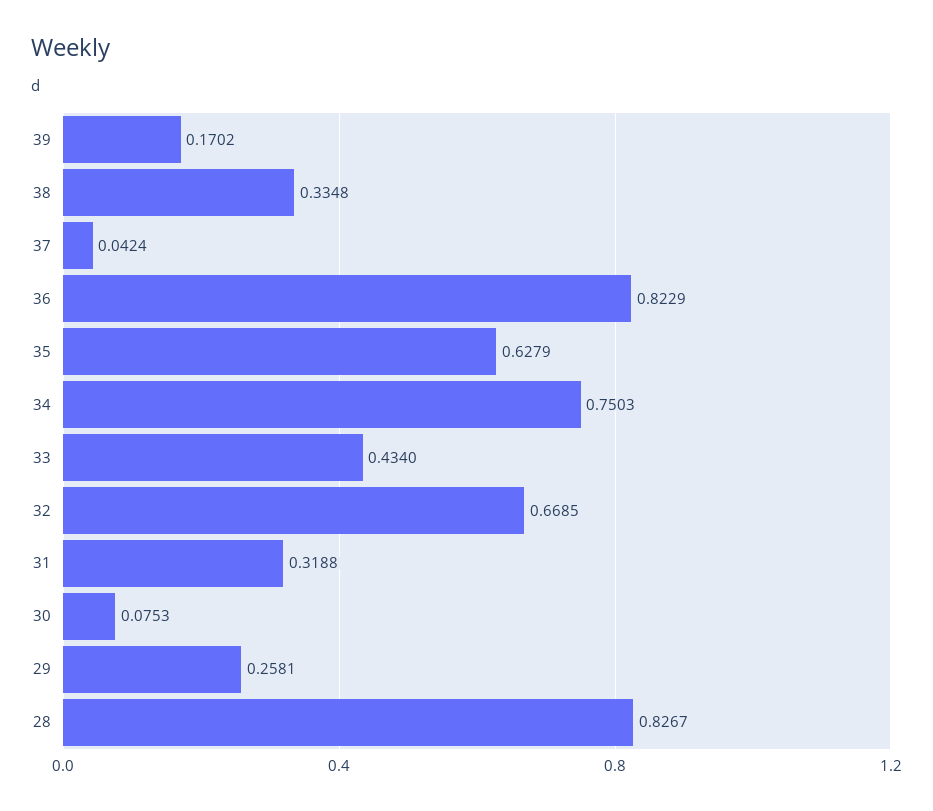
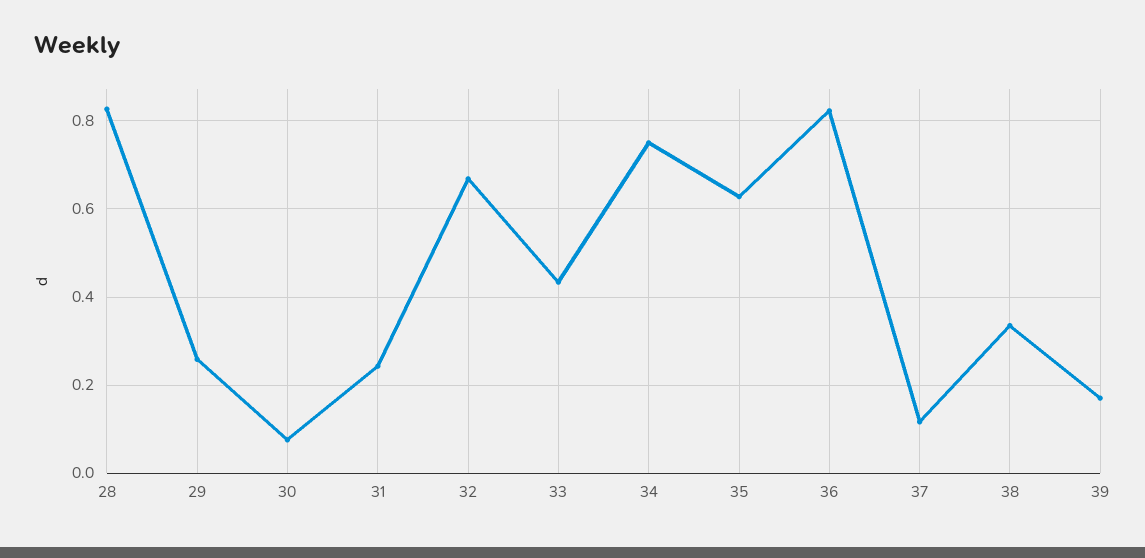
37: 0.0424 -> 0.12
31: 0.3188 -> 0.24

